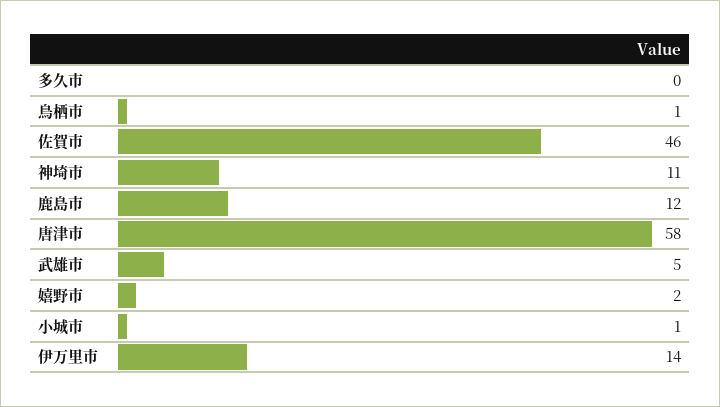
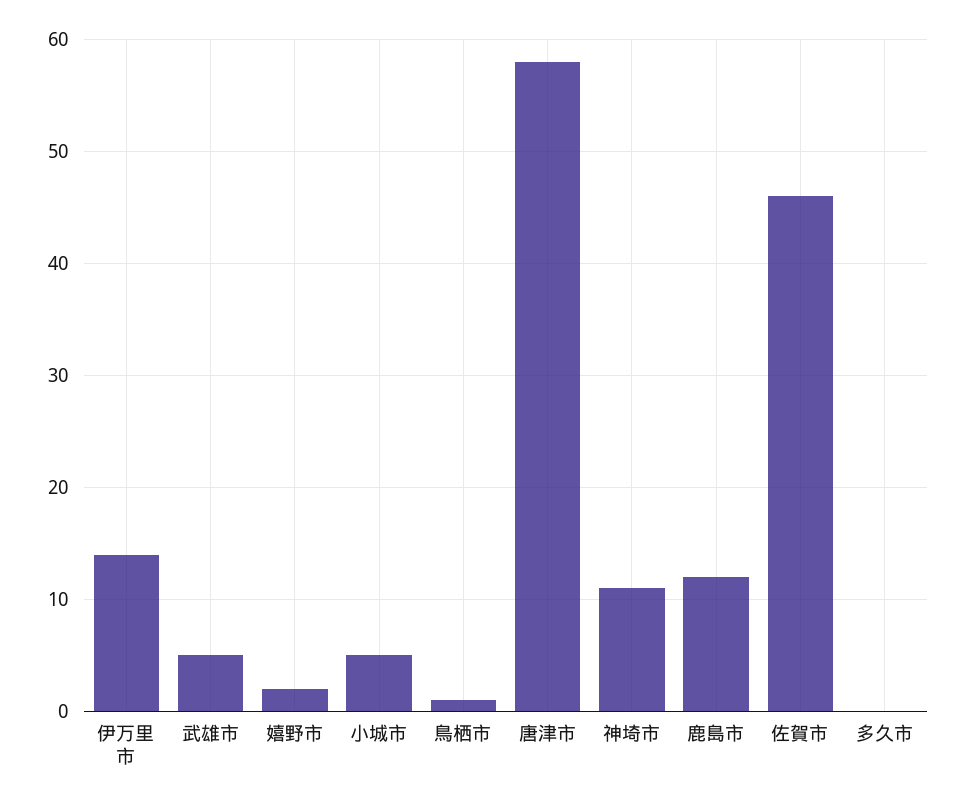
小城市: 1 -> 5

